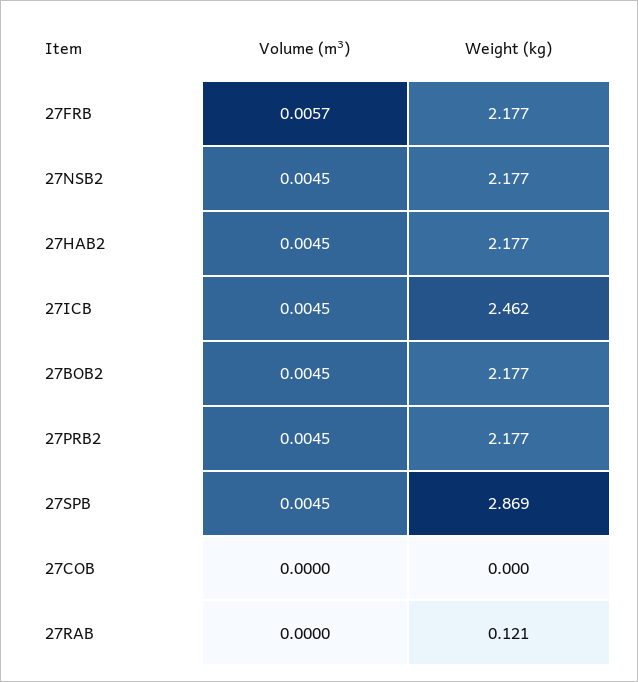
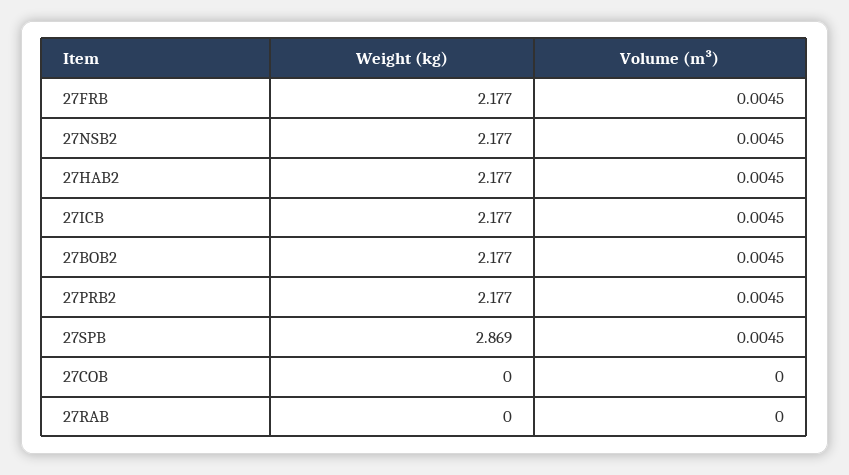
Volume (m³), 27FRB: 0.0057 -> 0.0045
Weight (kg), 27ICB: 2.462 -> 2.177
Weight (kg), 27RAB: 0.121 -> 0

